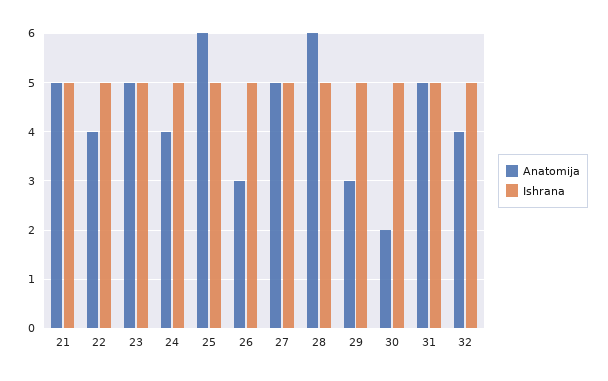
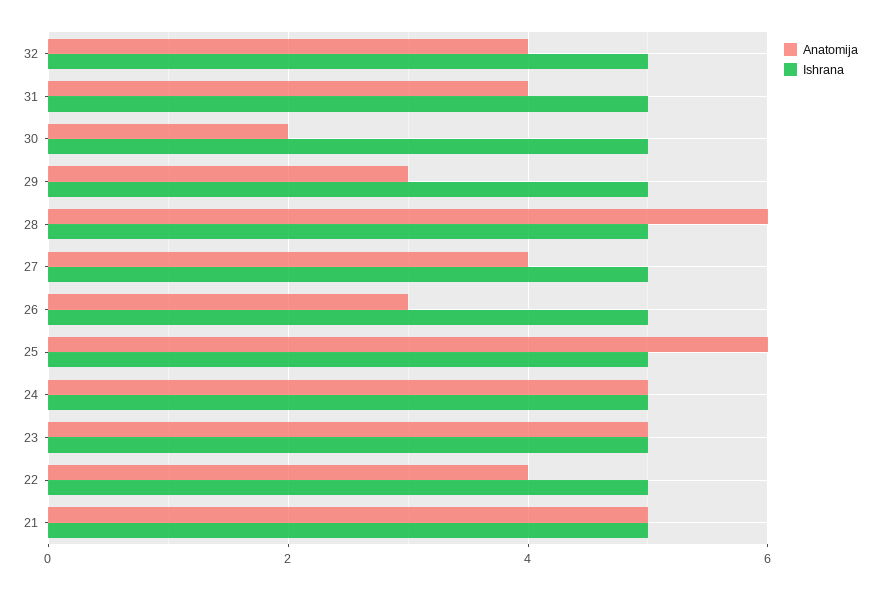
Anatomija, 24: 4 -> 5
Anatomija, 27: 5 -> 4
Anatomija, 31: 5 -> 4

